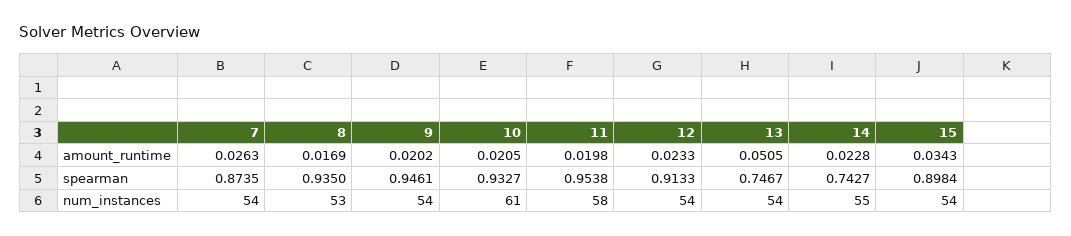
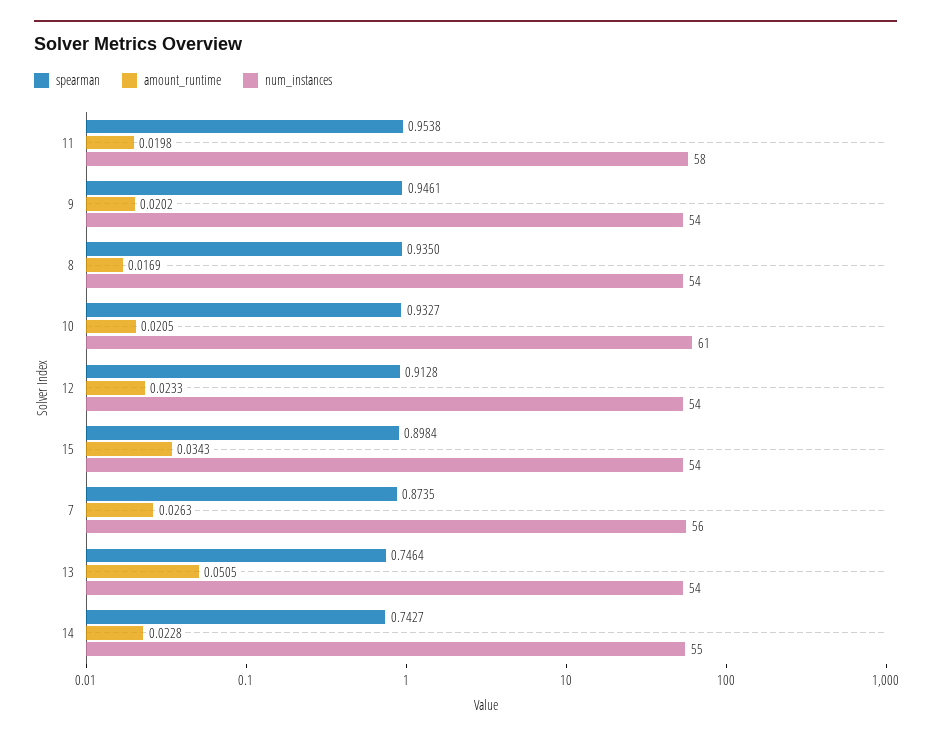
spearman, 12: 0.9133 -> 0.9128
spearman, 13: 0.7467 -> 0.7464
num_instances, 7: 54 -> 56
num_instances, 8: 53 -> 54

